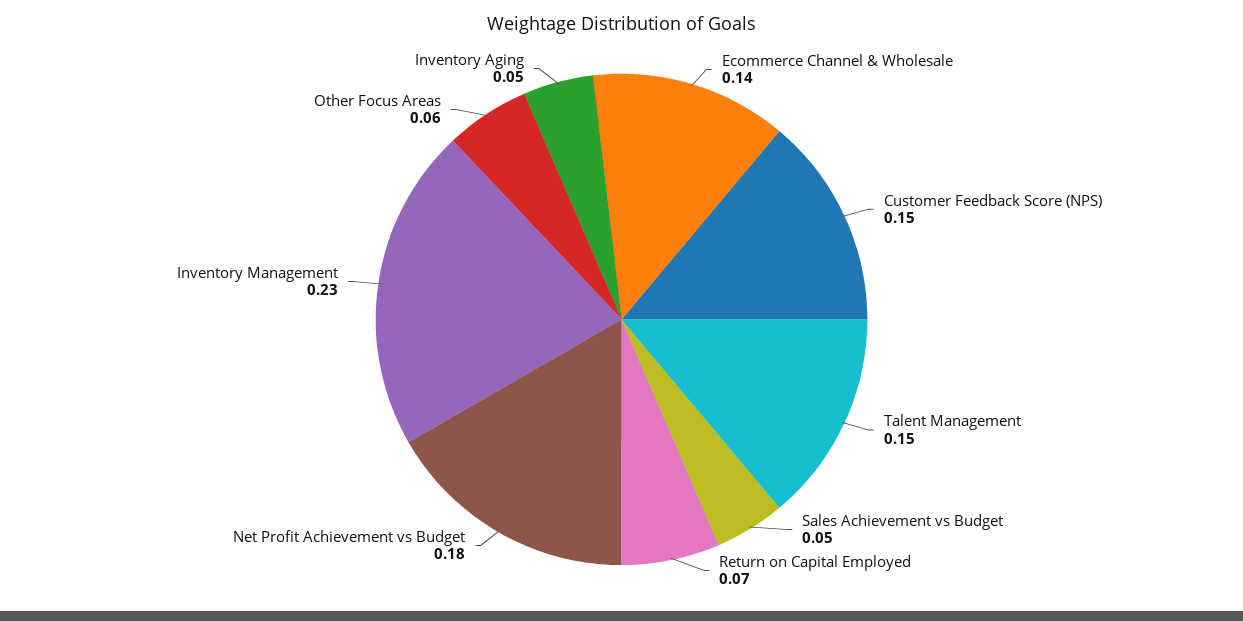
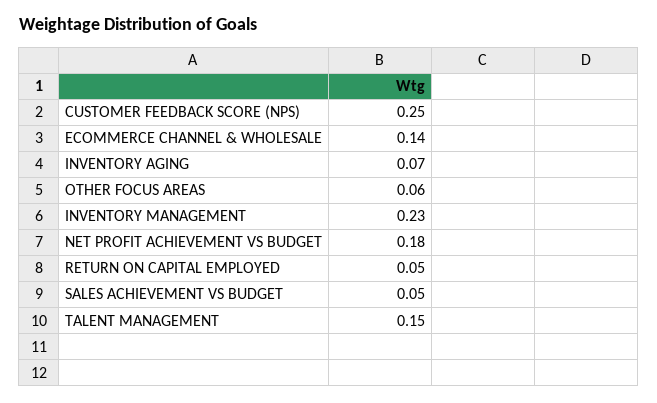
Customer Feedback Score (NPS): 0.15 -> 0.25
Return on Capital Employed: 0.07 -> 0.05
Inventory Aging: 0.05 -> 0.07

